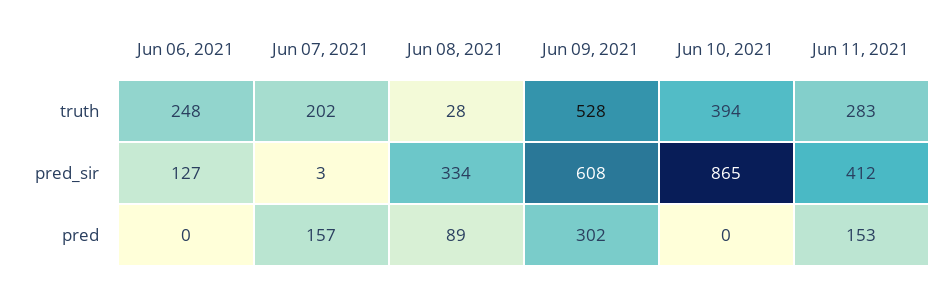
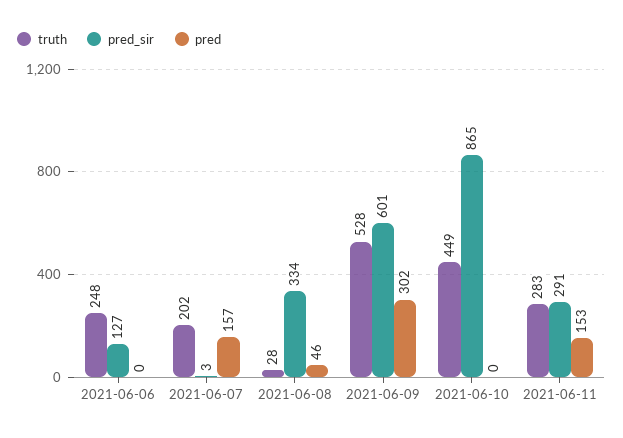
truth, Jun 10, 2021: 394 -> 449
pred_sir, Jun 09, 2021: 608 -> 601
pred_sir, Jun 11, 2021: 412 -> 291
pred, Jun 08, 2021: 89 -> 46

